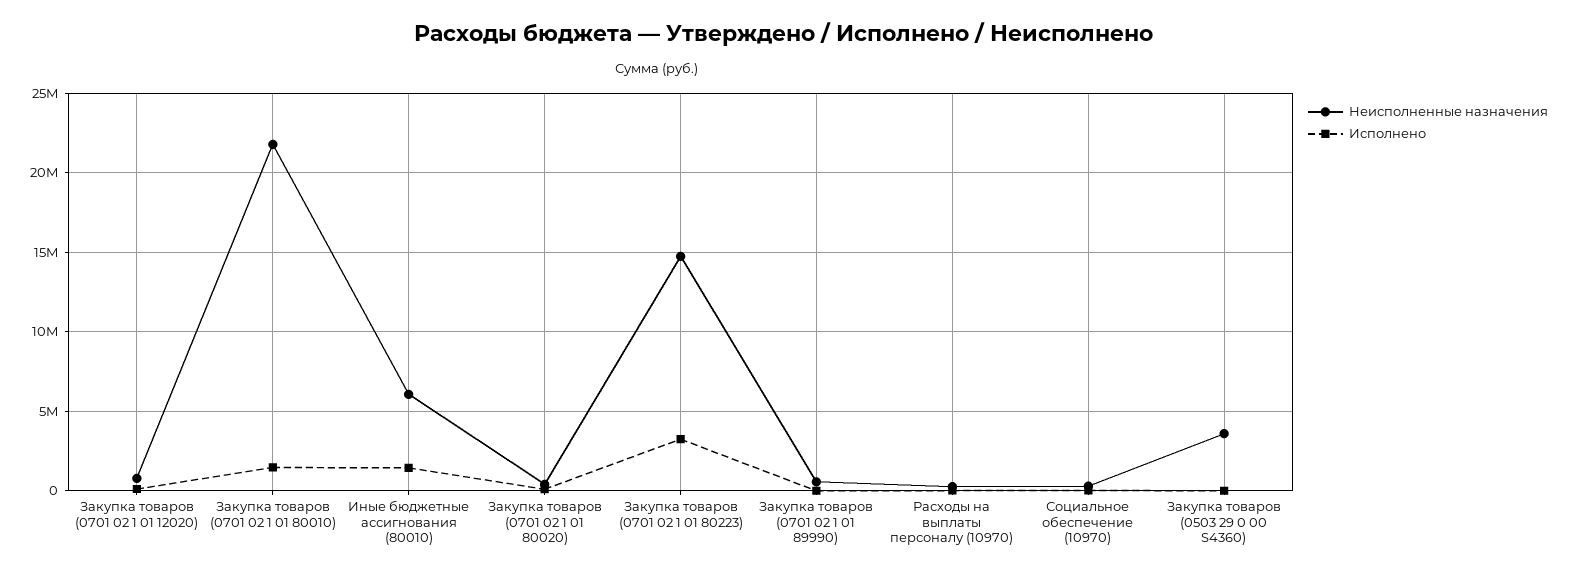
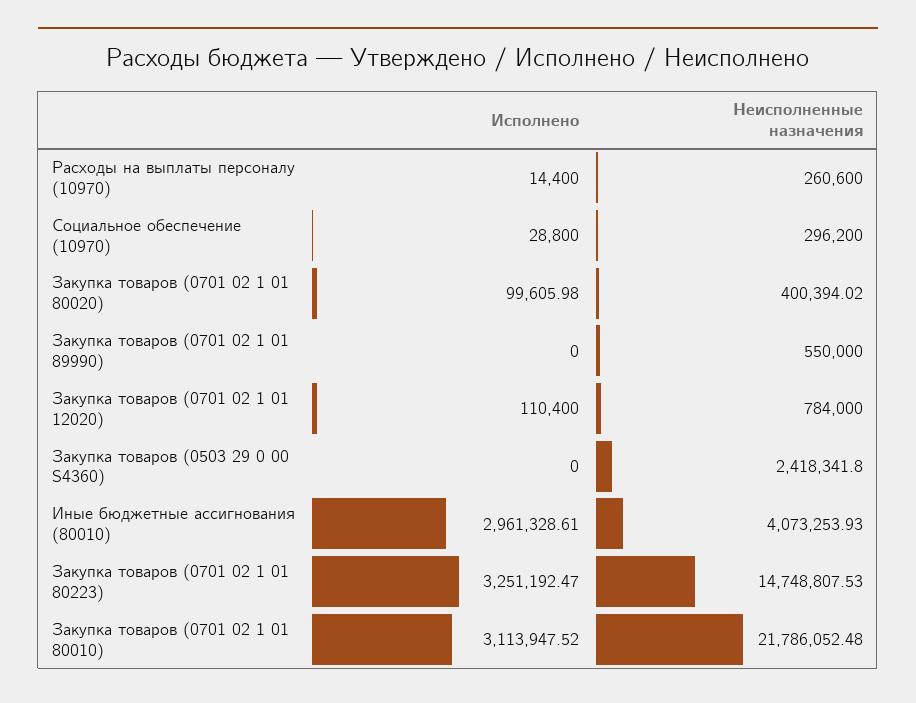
Исполнено, Закупка товаров (0701 02 1 01 80010): 1500000 -> 3113947.52
Неисполненные назначения, Иные бюджетные ассигнования (80010): 6000000 -> 4073253.93
Исполнено, Иные бюджетные ассигнования (80010): 1500000 -> 2961328.61
Неисполненные назначения, Закупка товаров (0503 29 0 00 S4360): 3500000 -> 2418341.8

